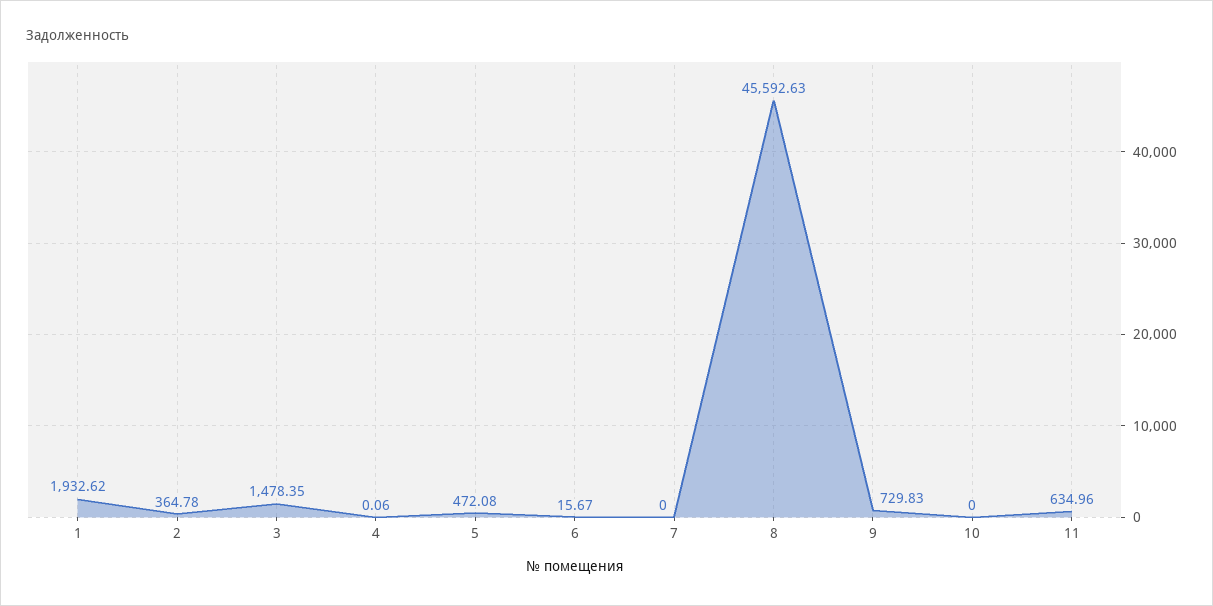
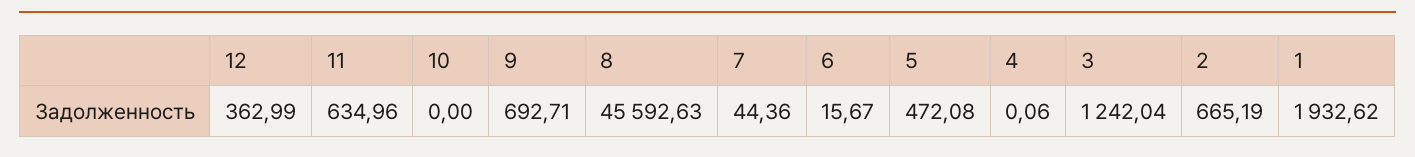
2: 364.78 -> 665.19
3: 1478.35 -> 1242.04
7: 0 -> 44.36
9: 729.83 -> 692.71
12: none -> 362.99

